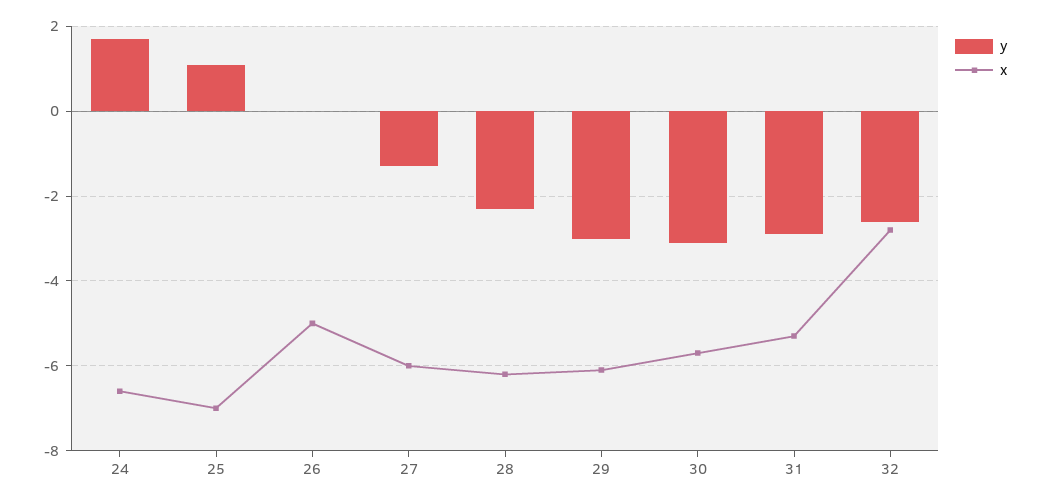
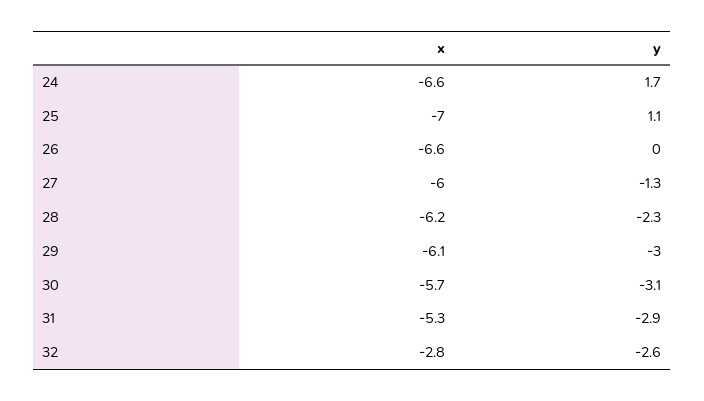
x, 26: -5 -> -6.6

